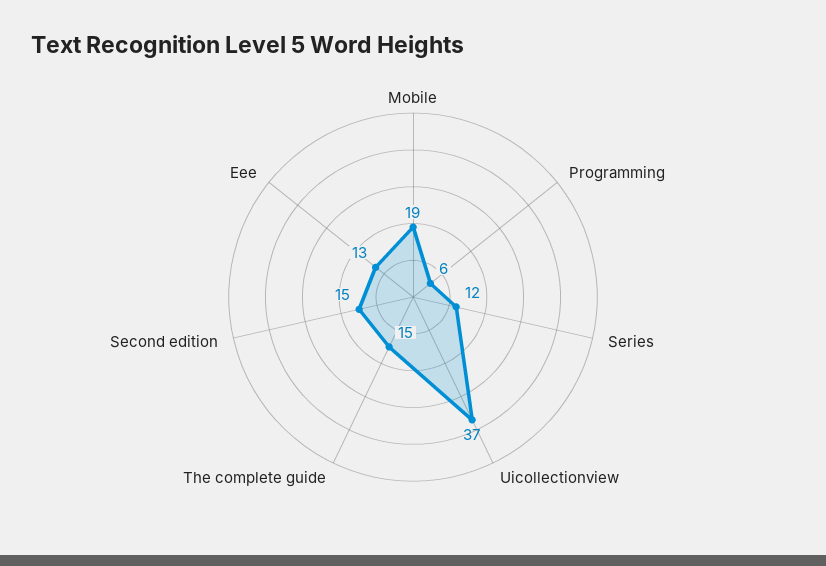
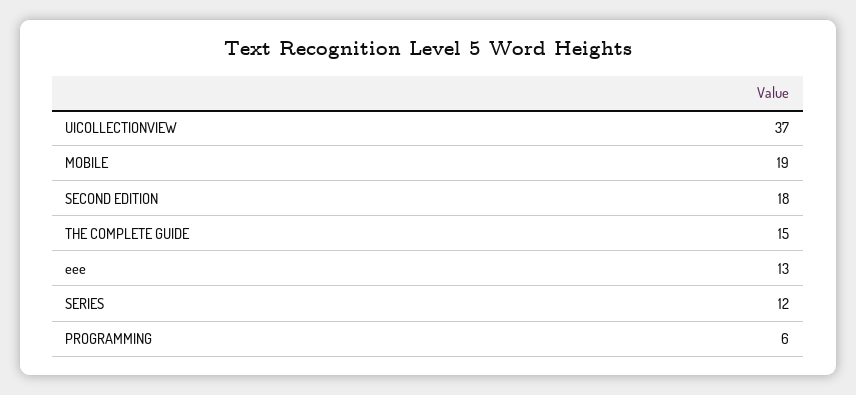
Second edition: 15 -> 18

